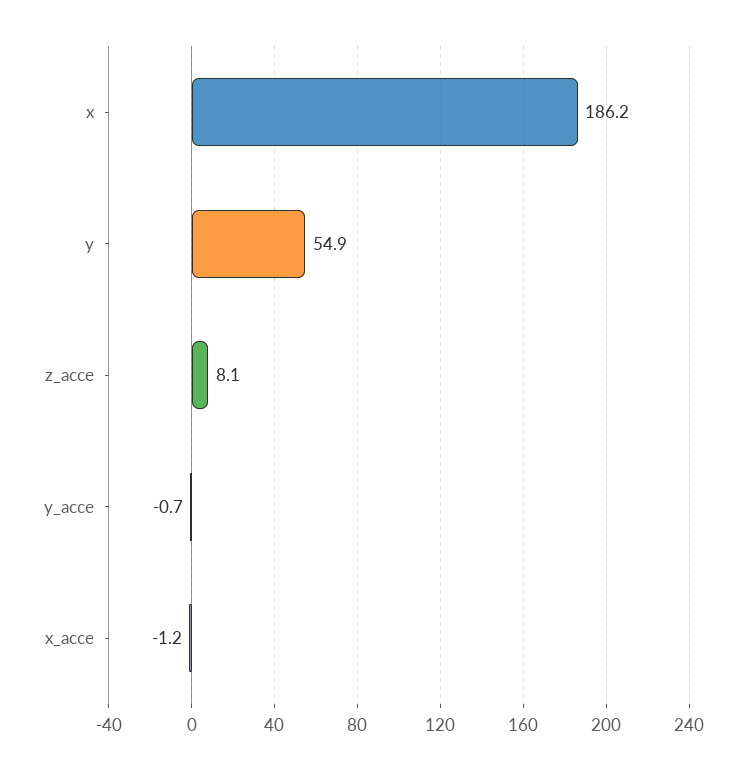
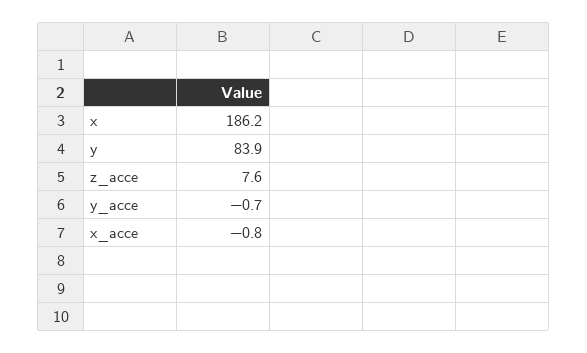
y: 54.9 -> 83.9
z_acce: 8.1 -> 7.6
x_acce: -1.2 -> -0.8

